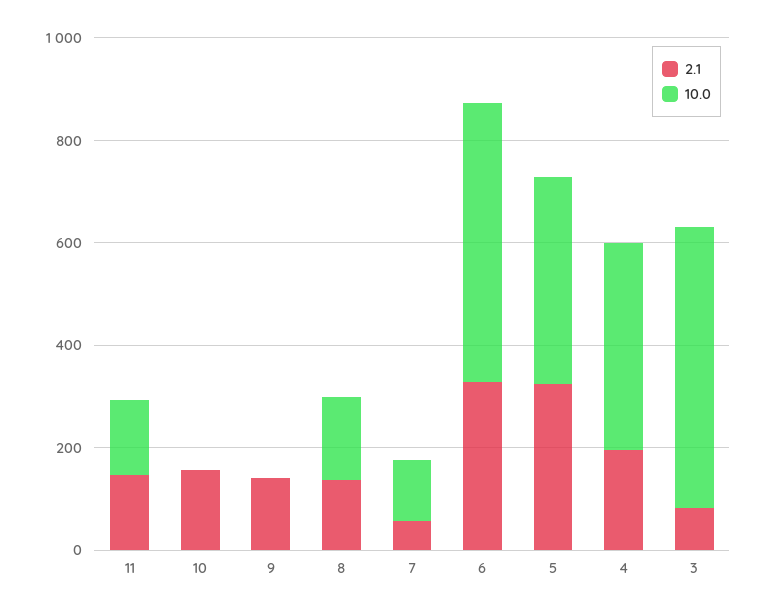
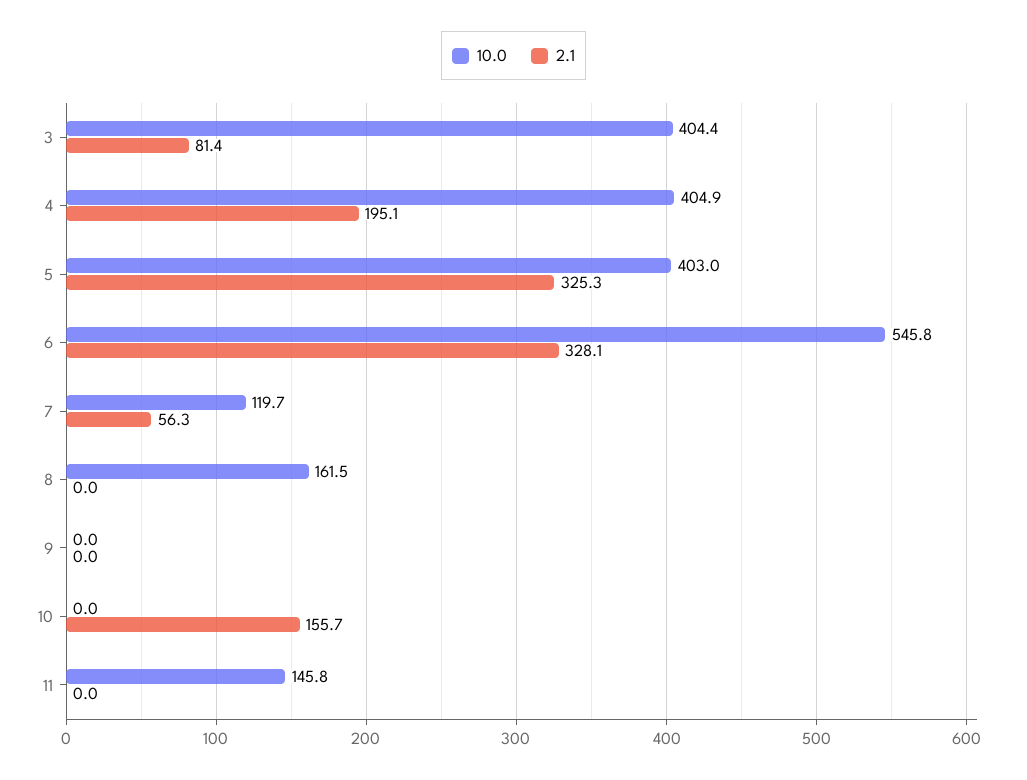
2.1, 11: 150 -> 0
2.1, 9: 150 -> 0
2.1, 8: 150 -> 0
10.0, 3: 550 -> 404.4

